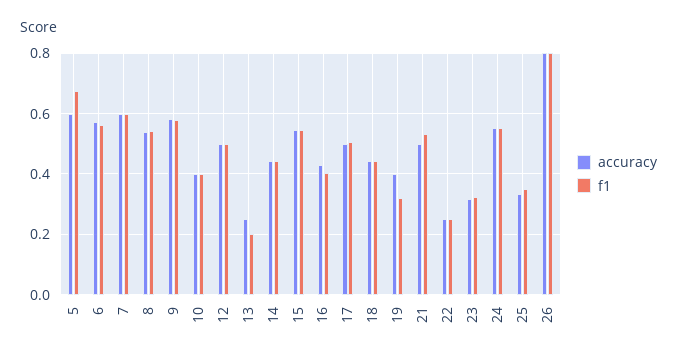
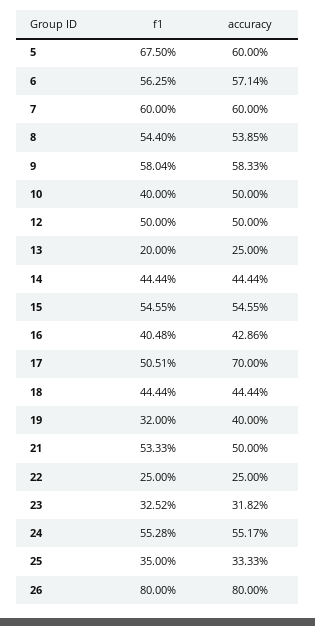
accuracy, 10: 0.4 -> 0.5
accuracy, 17: 0.5 -> 0.7

